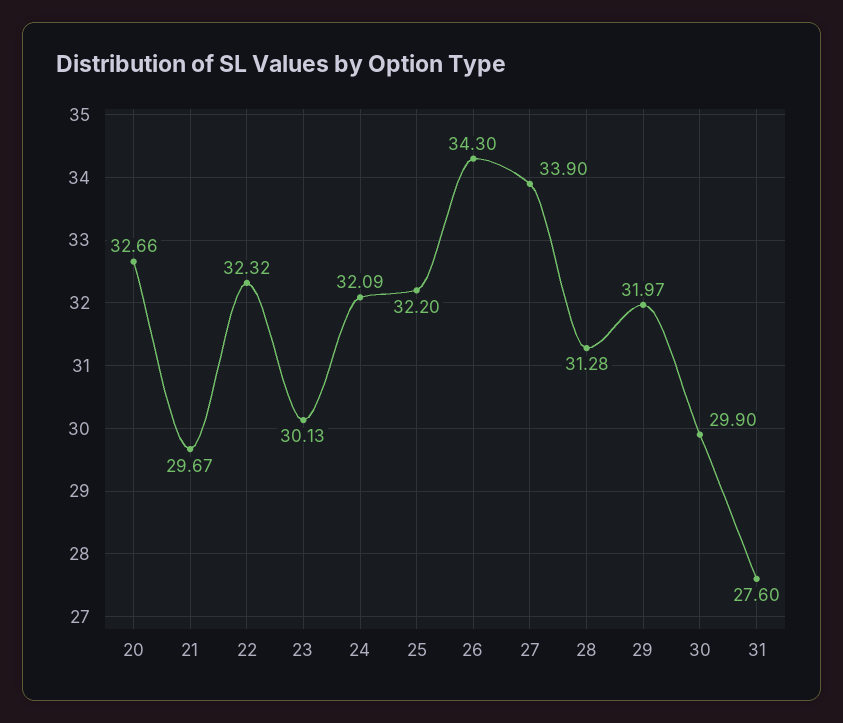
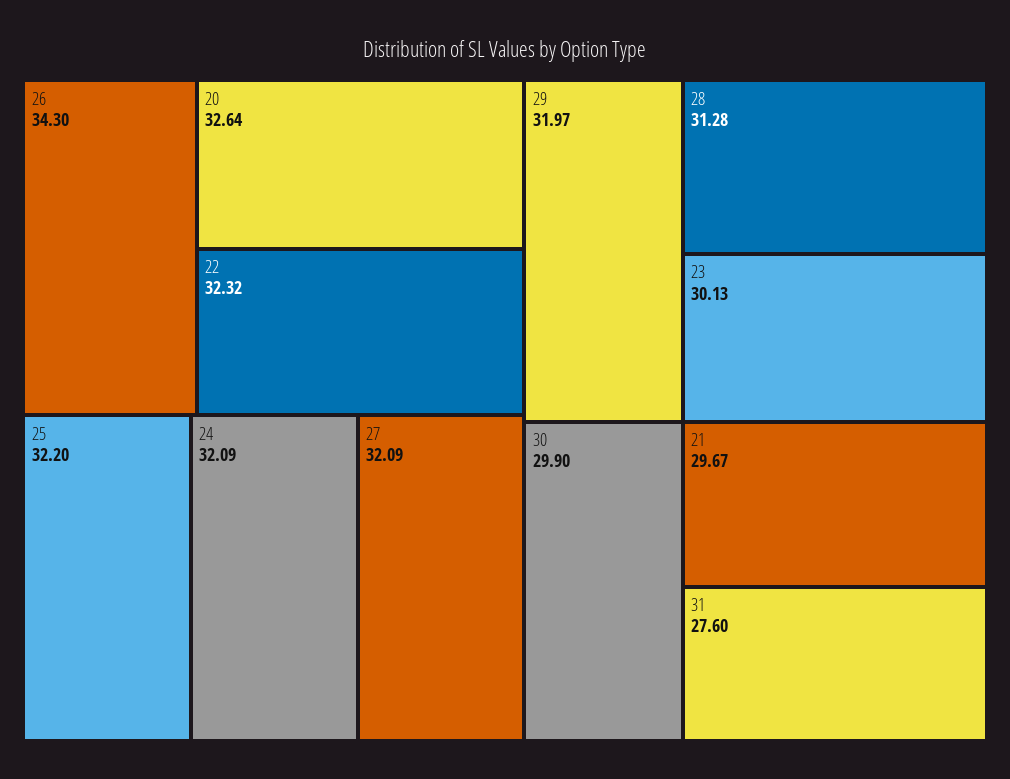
20: 32.66 -> 32.64
27: 33.9 -> 32.09

